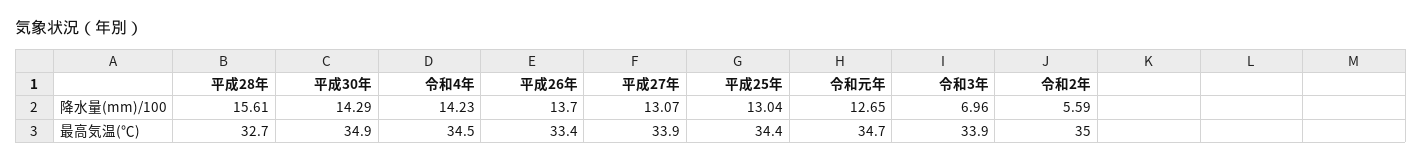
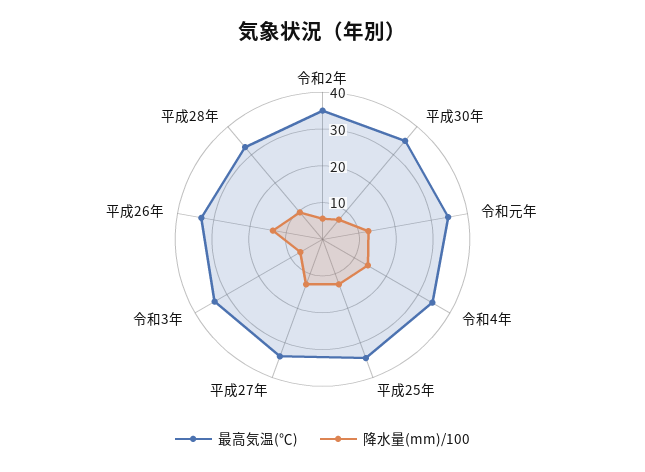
降水量(mm)/100, 平成28年: 15.61 -> 10
降水量(mm)/100, 平成30年: 14.29 -> 7.5

